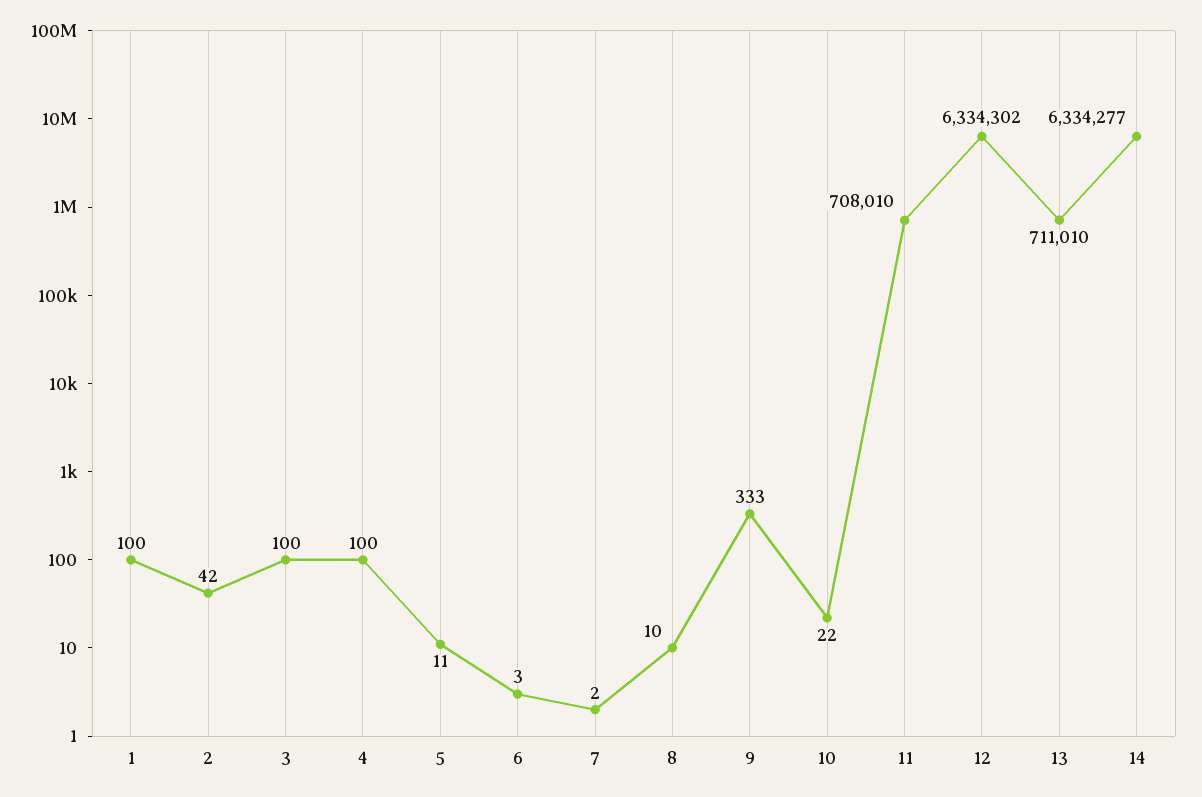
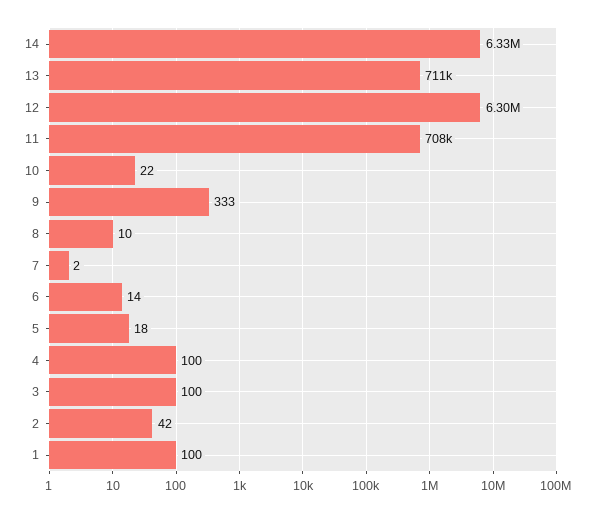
5: 11 -> 18
6: 3 -> 14
12: 6334302 -> 6300000

